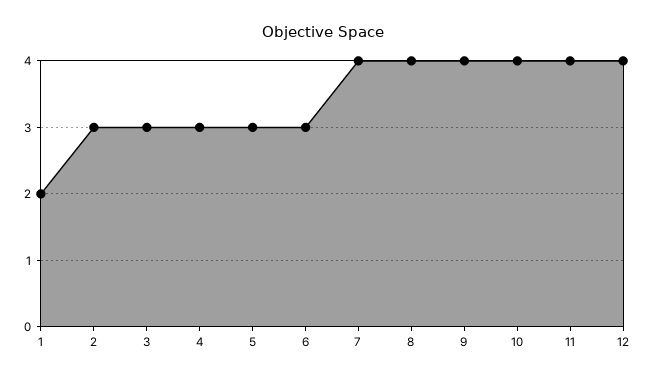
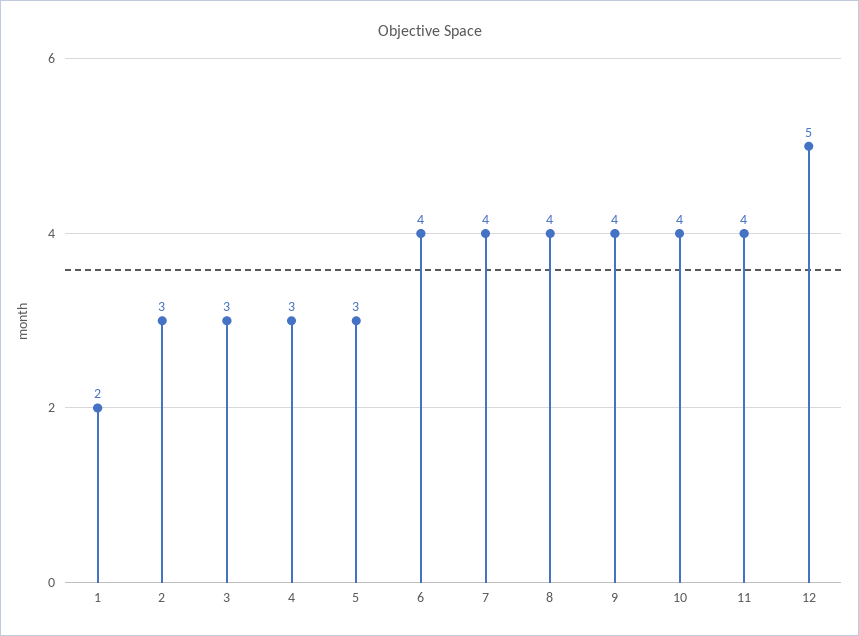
6: 3 -> 4
12: 4 -> 5

